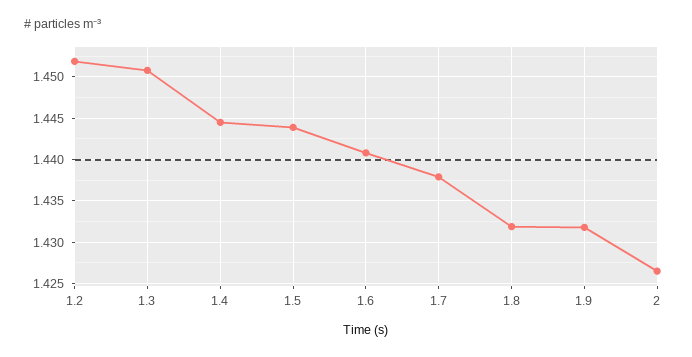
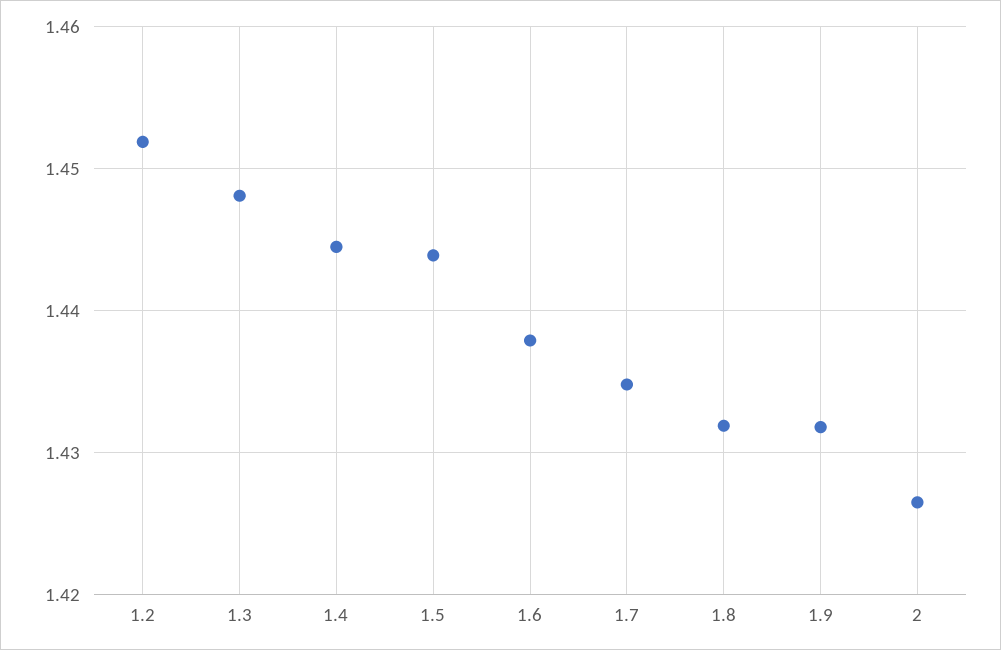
1.3: 1.451 -> 1.448
1.6: 1.441 -> 1.438
1.7: 1.438 -> 1.435

